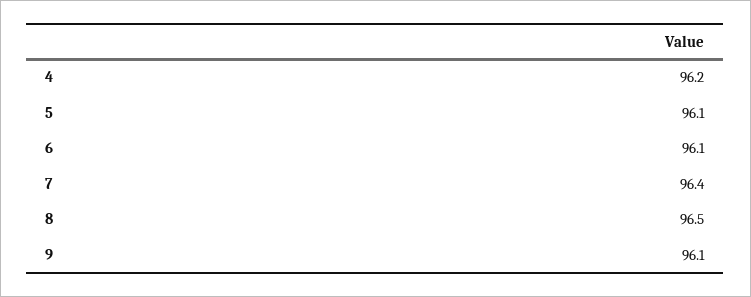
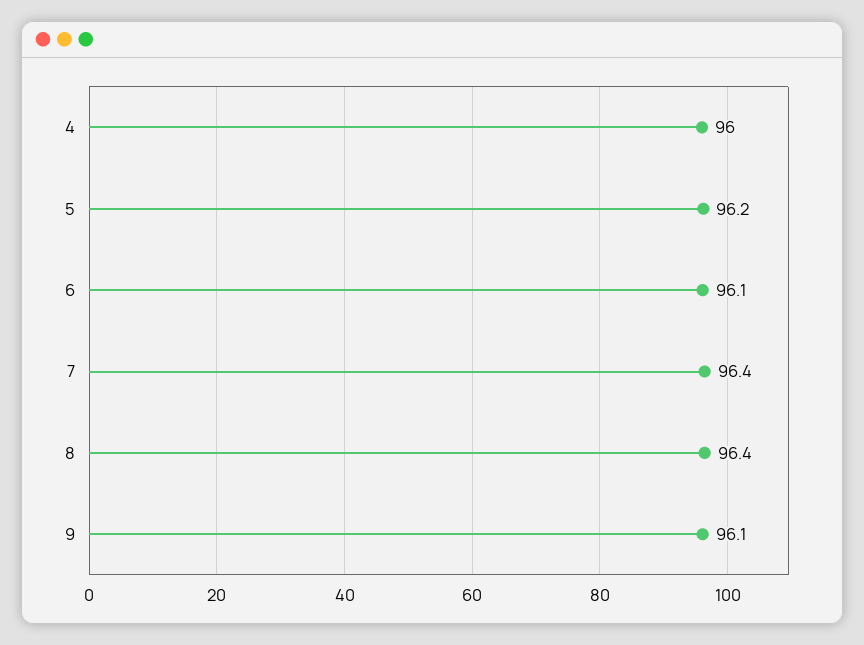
4: 96.2 -> 96
5: 96.1 -> 96.2
8: 96.5 -> 96.4

